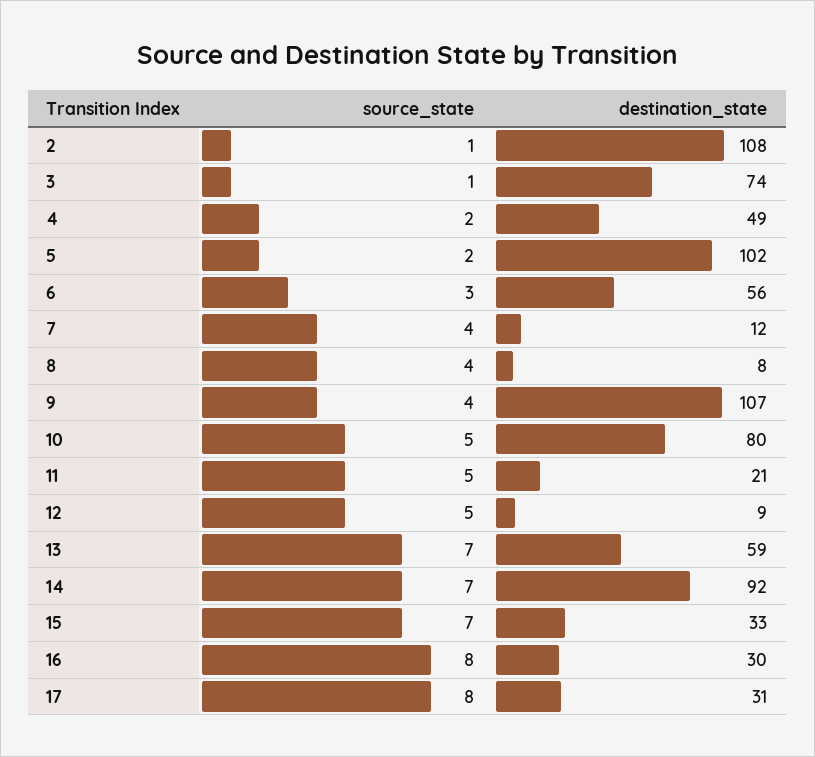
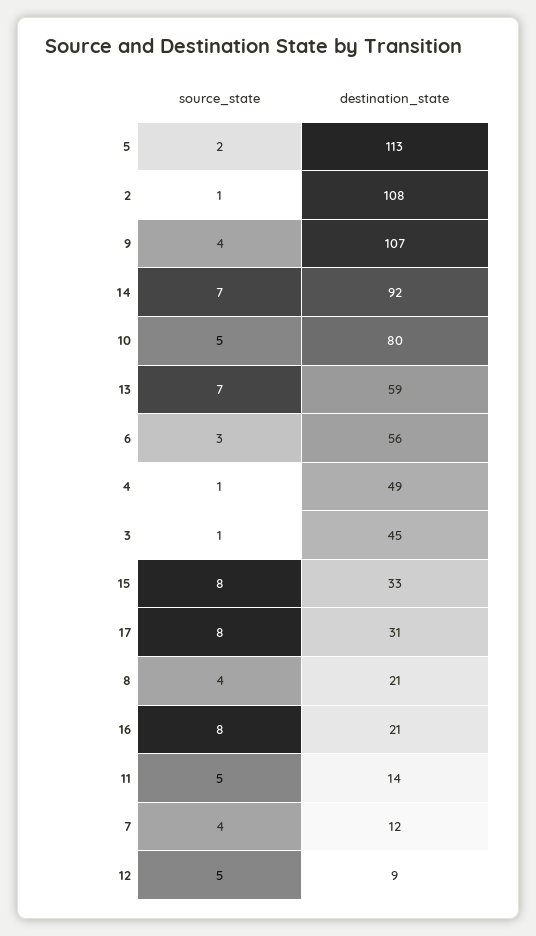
destination_state, 3: 74 -> 45
source_state, 4: 2 -> 1
destination_state, 5: 102 -> 113
destination_state, 8: 8 -> 21
destination_state, 11: 21 -> 14
source_state, 15: 7 -> 8
destination_state, 16: 30 -> 21

